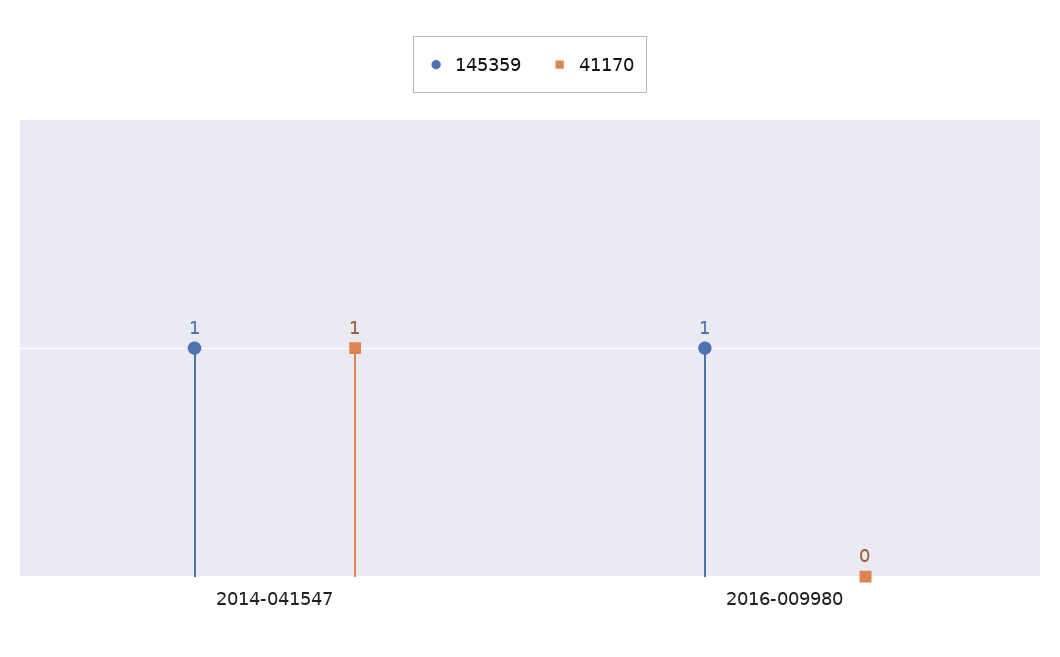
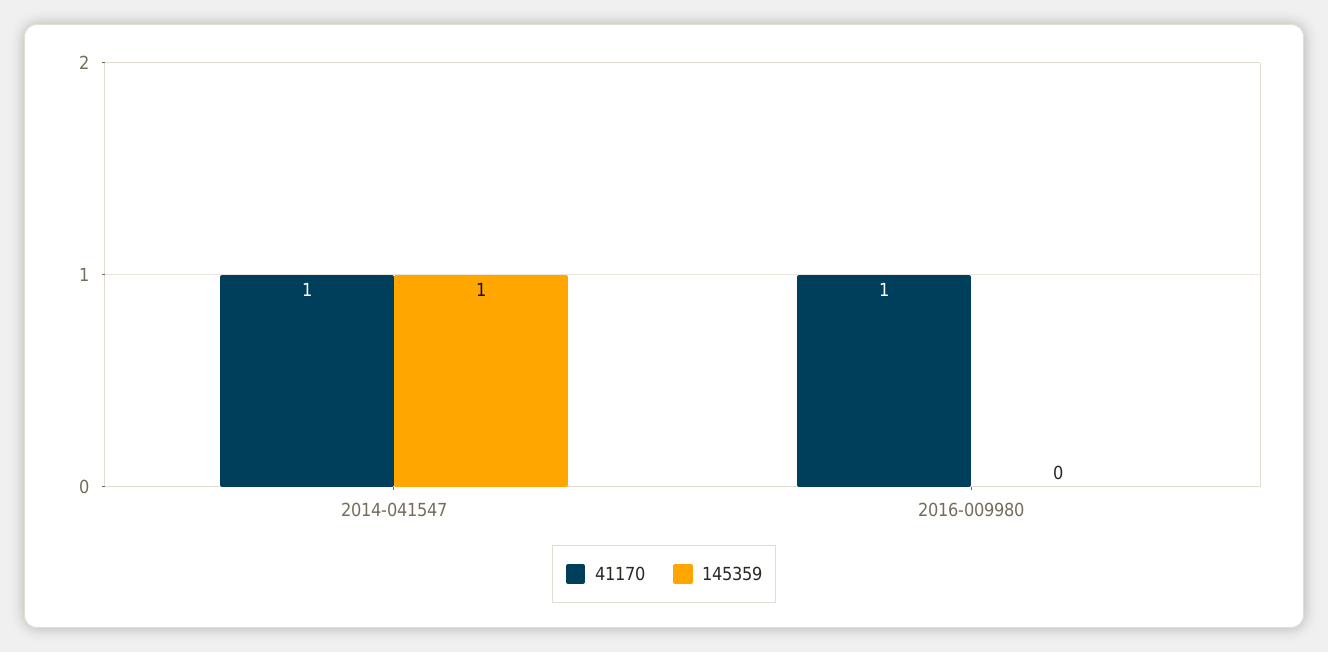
145359, 2016-009980: 1 -> 0
41170, 2016-009980: 0 -> 1

